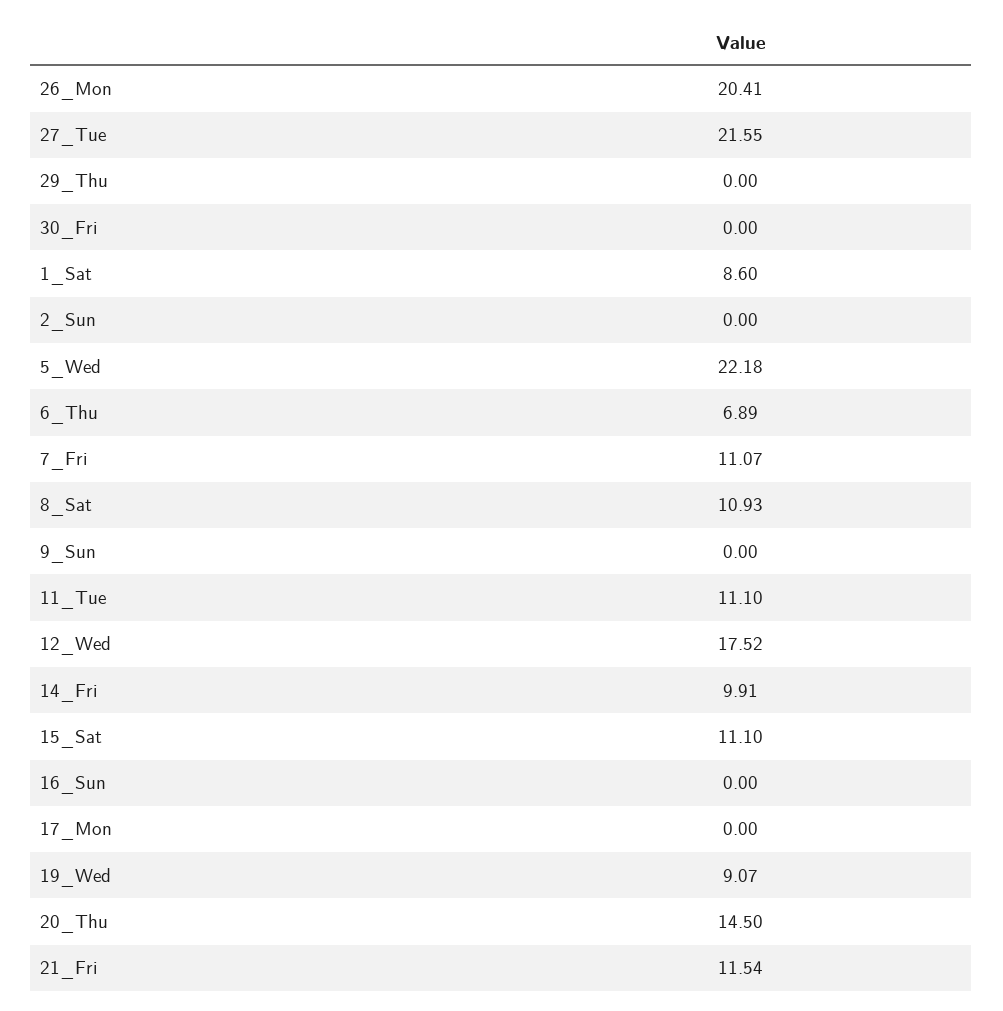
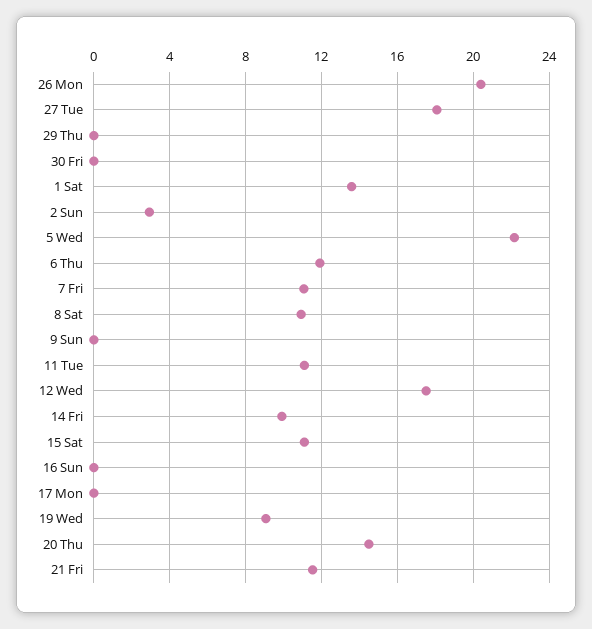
27_Tue: 21.55 -> 18
1_Sat: 8.6 -> 13.5
2_Sun: 0 -> 3
6_Thu: 6.89 -> 12

